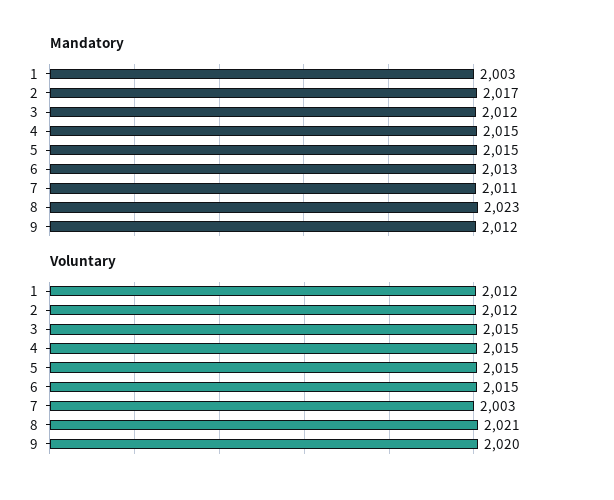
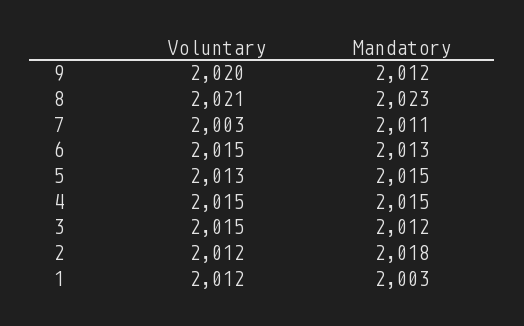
Mandatory, 2: 2017 -> 2018
Voluntary, 5: 2015 -> 2013

